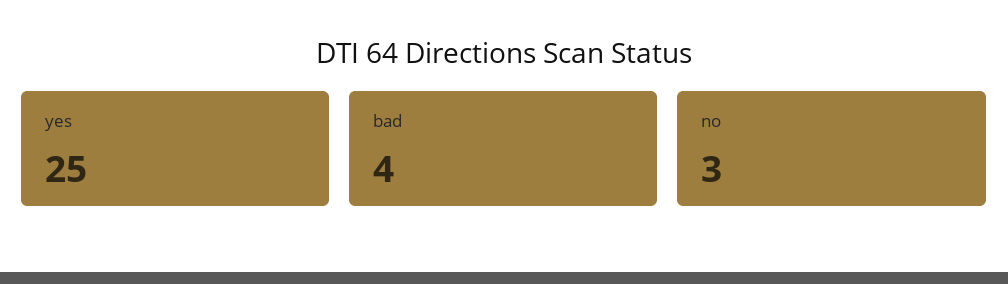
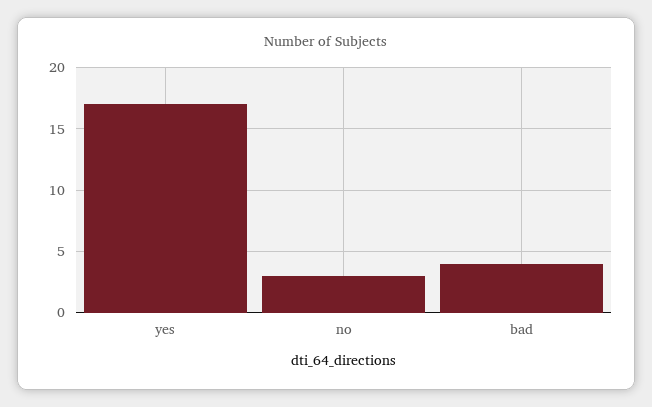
yes: 25 -> 17

